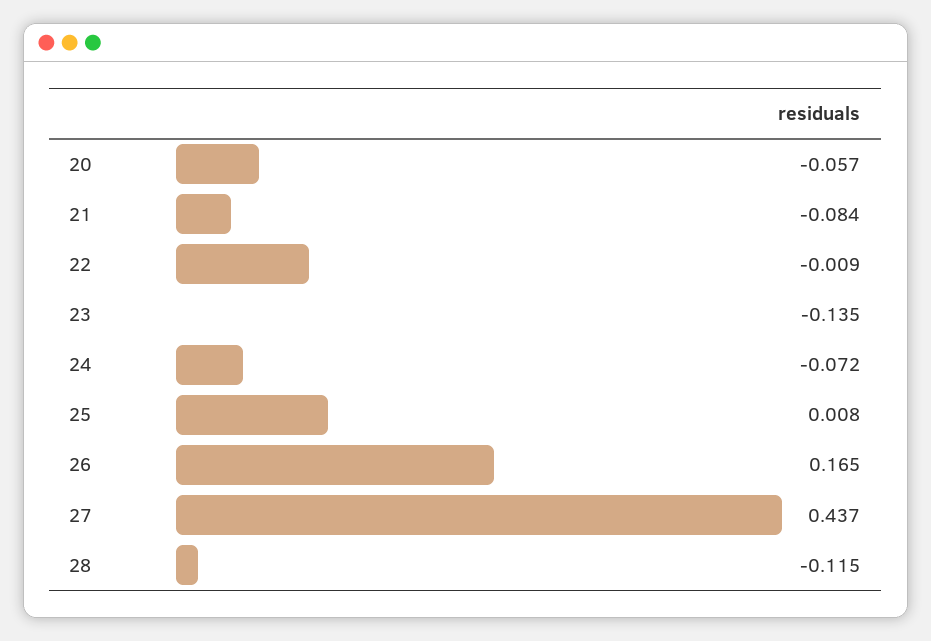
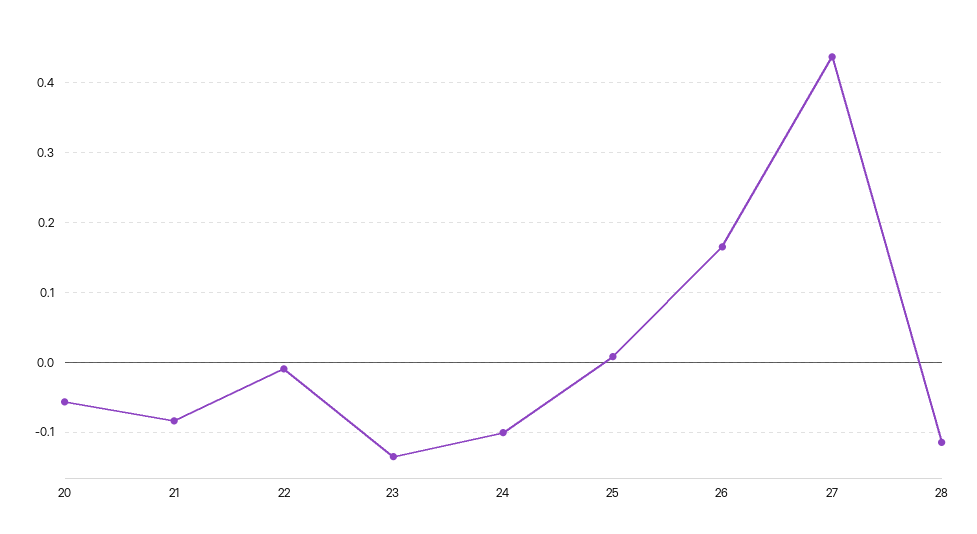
24: -0.072 -> -0.1

